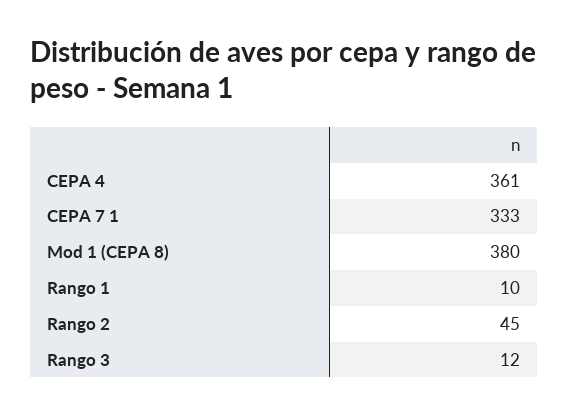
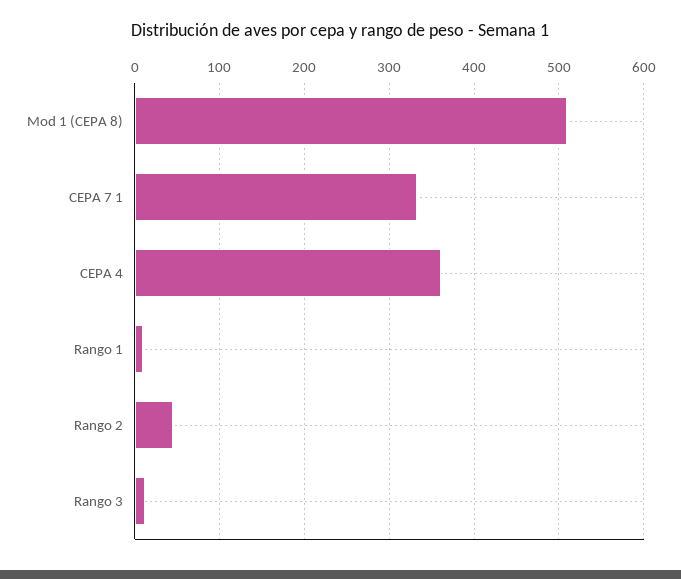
Mod 1 (CEPA 8): 380 -> 510

